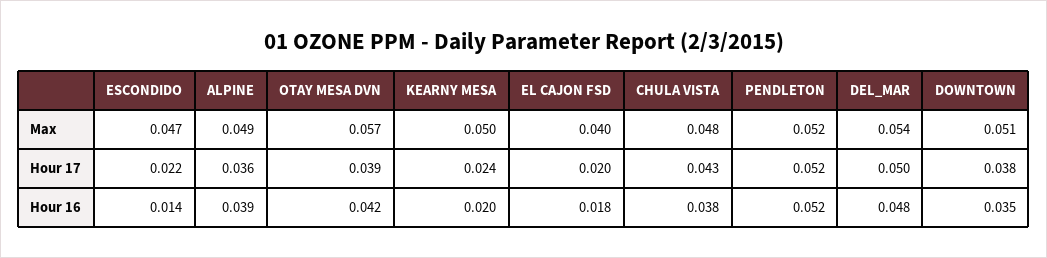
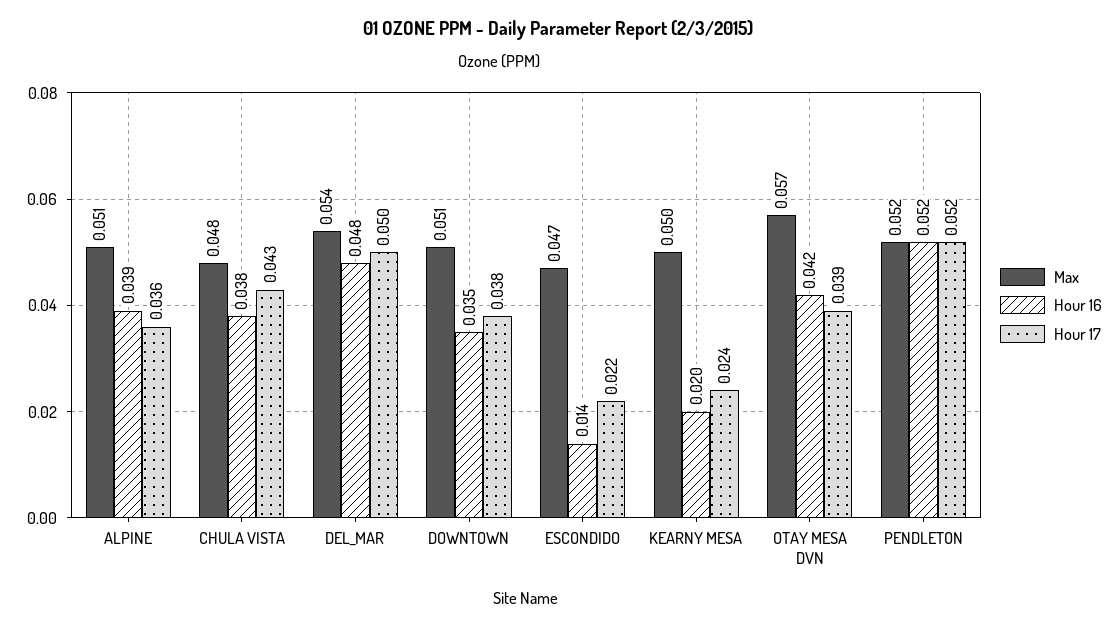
Max, ALPINE: 0.049 -> 0.051
Max, EL CAJON FSD: 0.04 -> none
Hour 17, EL CAJON FSD: 0.02 -> none
Hour 16, EL CAJON FSD: 0.018 -> none

